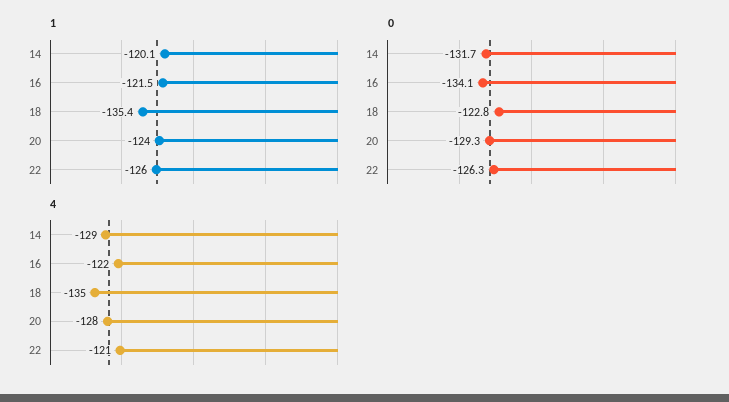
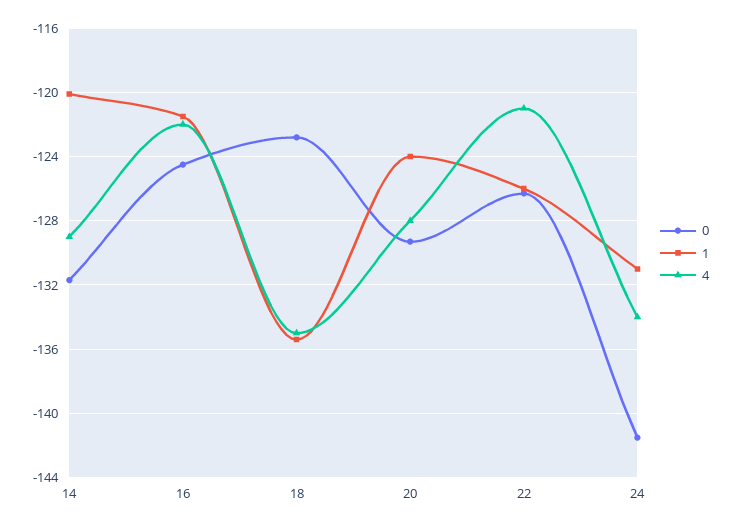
0, 16: -134.1 -> -124.5
0, 24: none -> -141.5
1, 24: none -> -131
4, 24: none -> -134

